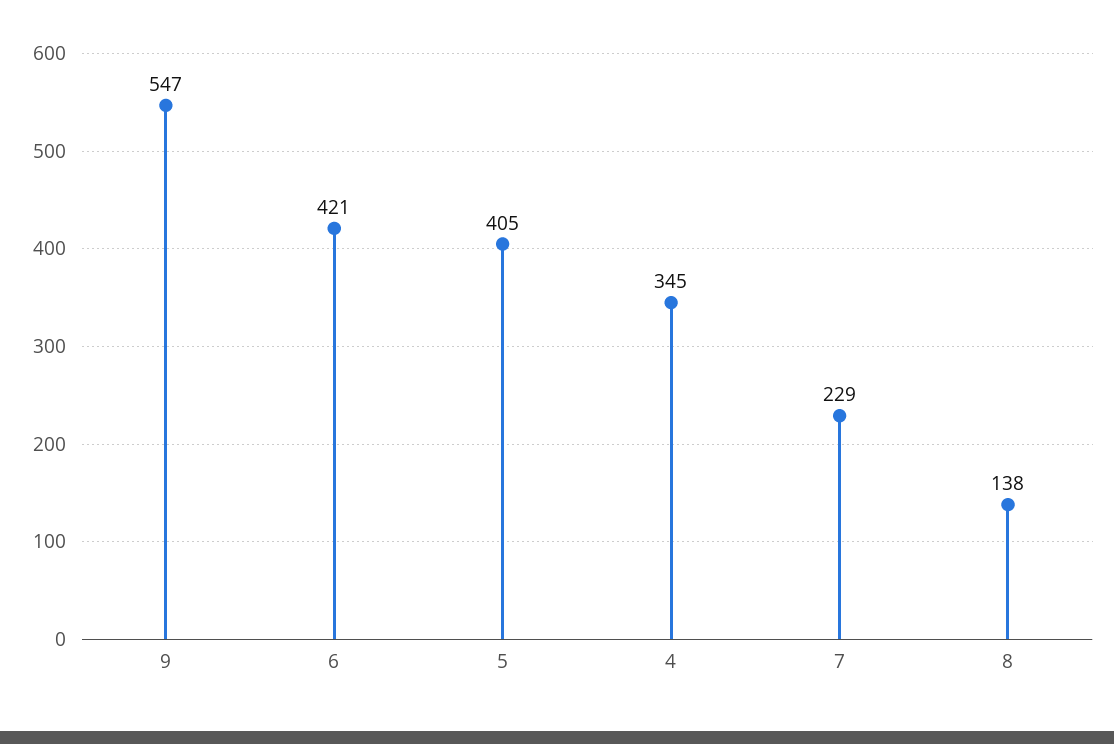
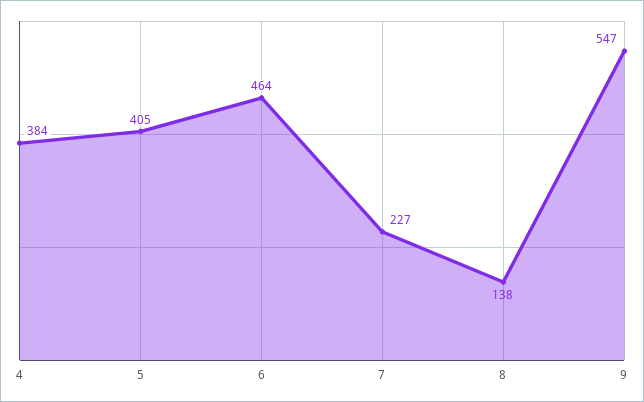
6: 421 -> 464
4: 345 -> 384
7: 229 -> 227

